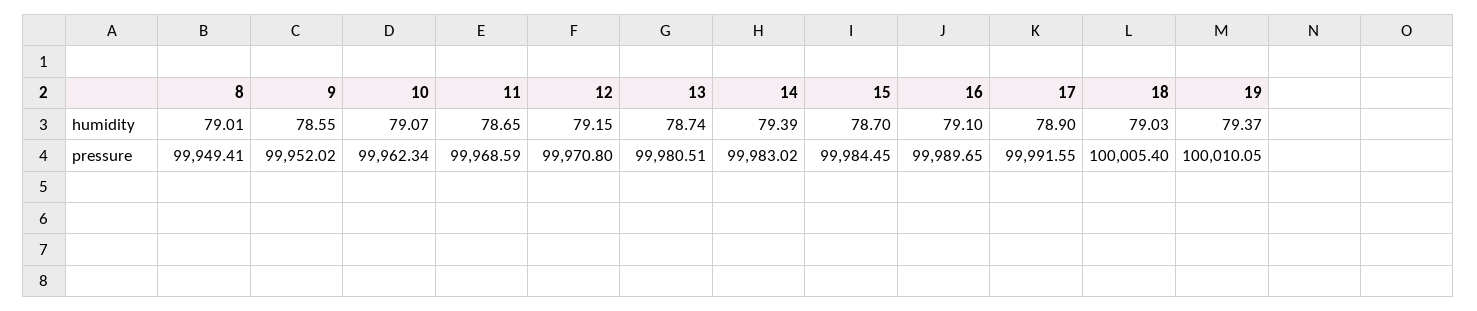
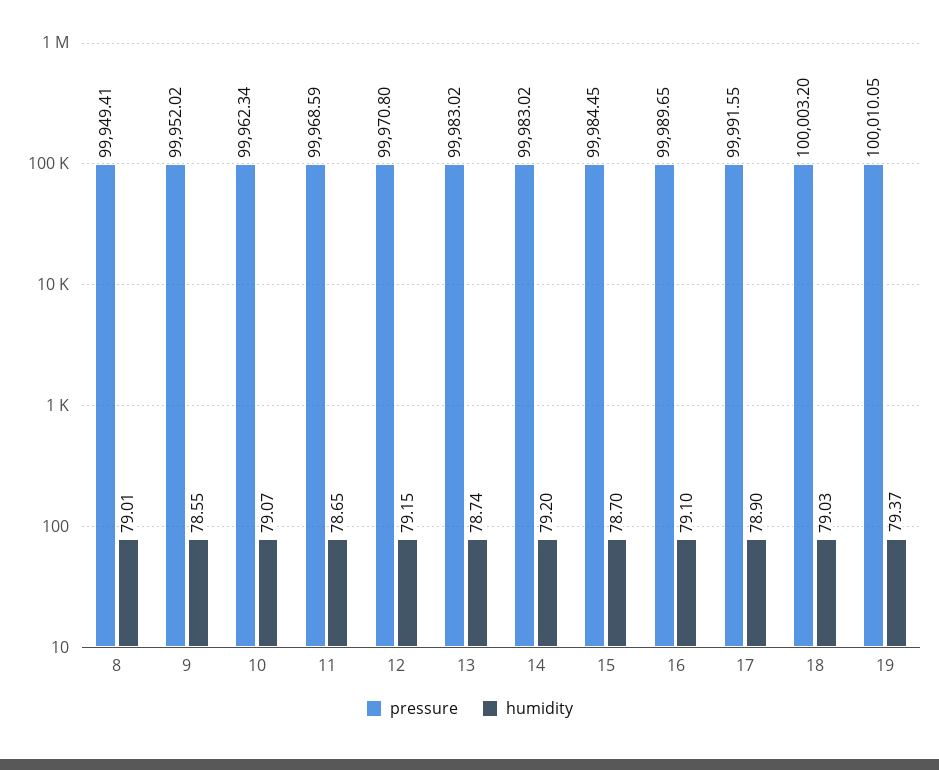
humidity, 14: 79.39 -> 79.2
pressure, 13: 99980.51 -> 99983.02
pressure, 18: 100005.4 -> 100003.2

